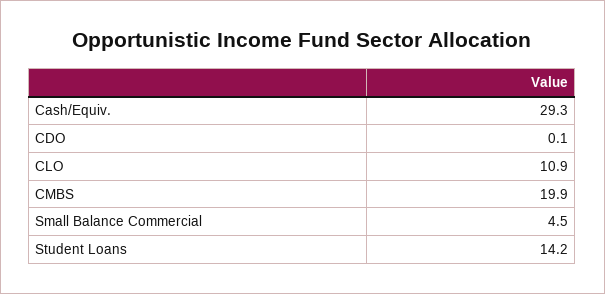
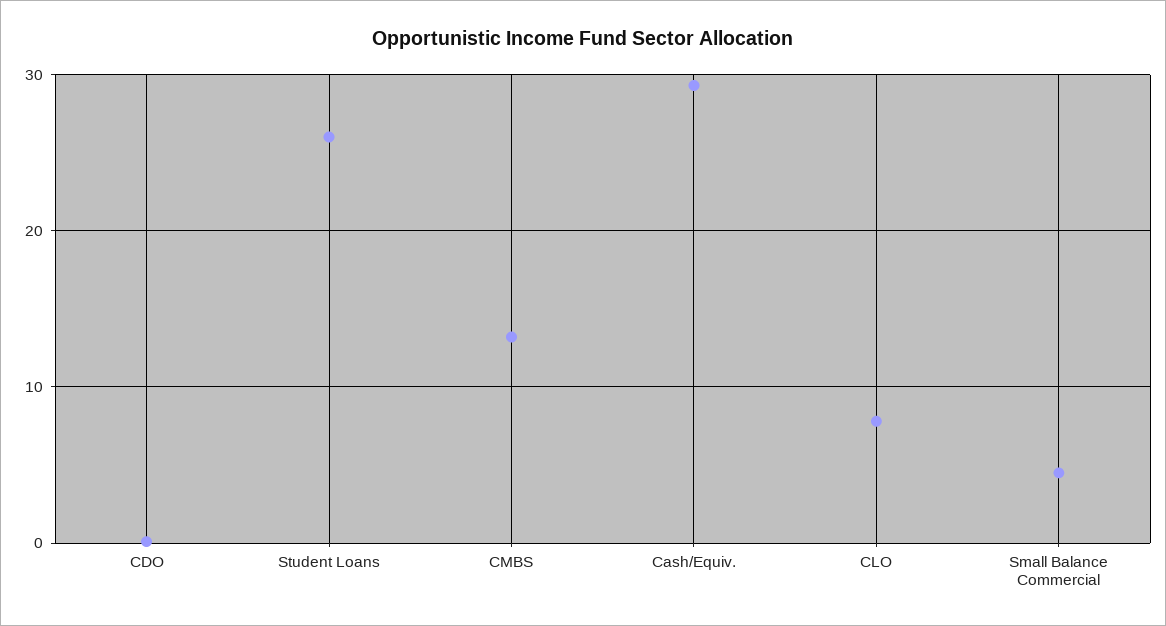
CLO: 10.9 -> 8
CMBS: 19.9 -> 13
Student Loans: 14.2 -> 26

